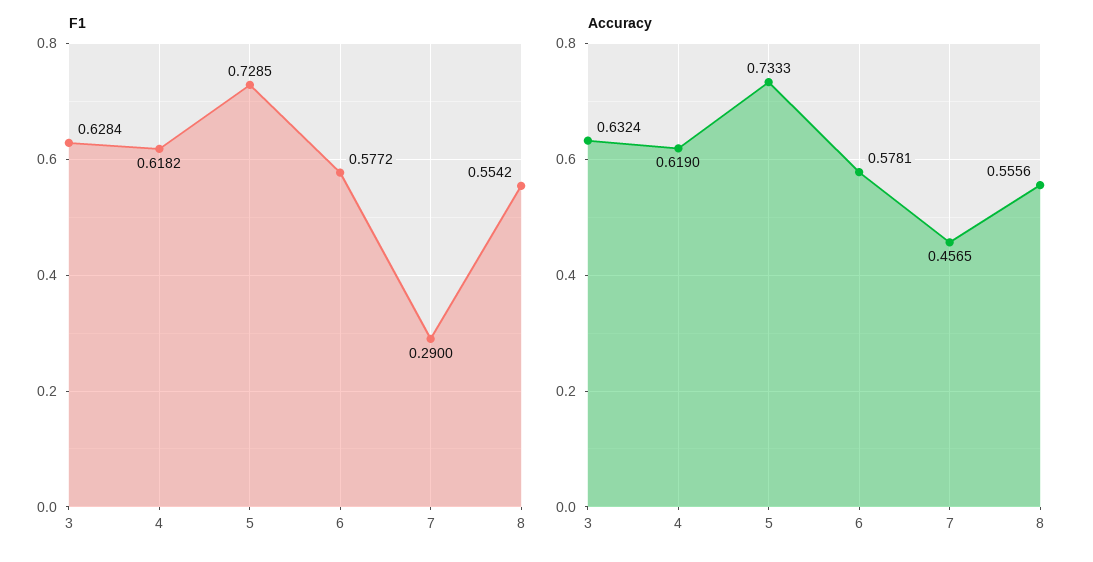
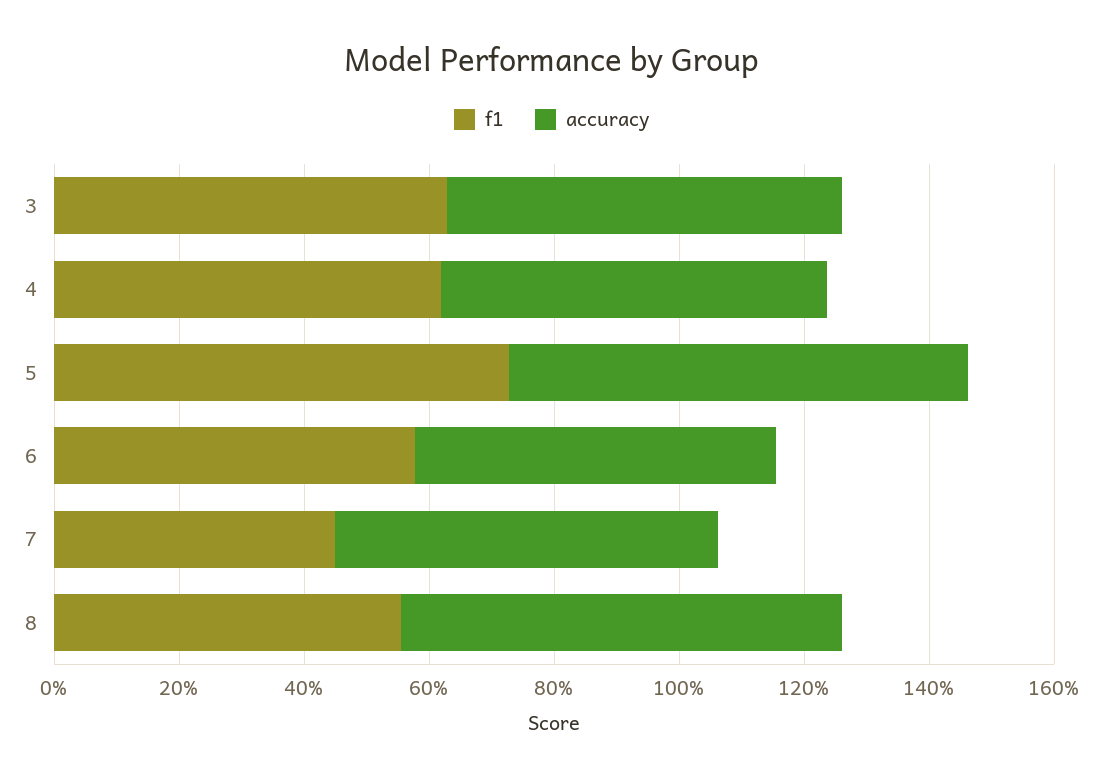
F1, 7: 0.29 -> 0.45
Accuracy, 7: 0.4565 -> 0.6
Accuracy, 8: 0.5556 -> 0.7

